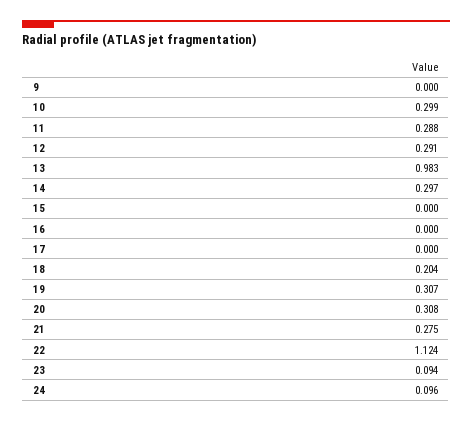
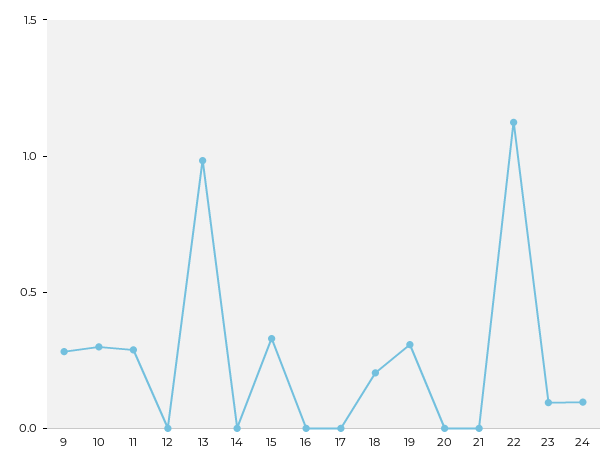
9: 0 -> 0.3
12: 0.291 -> 0
14: 0.297 -> 0
15: 0 -> 0.3
20: 0.308 -> 0
21: 0.275 -> 0

